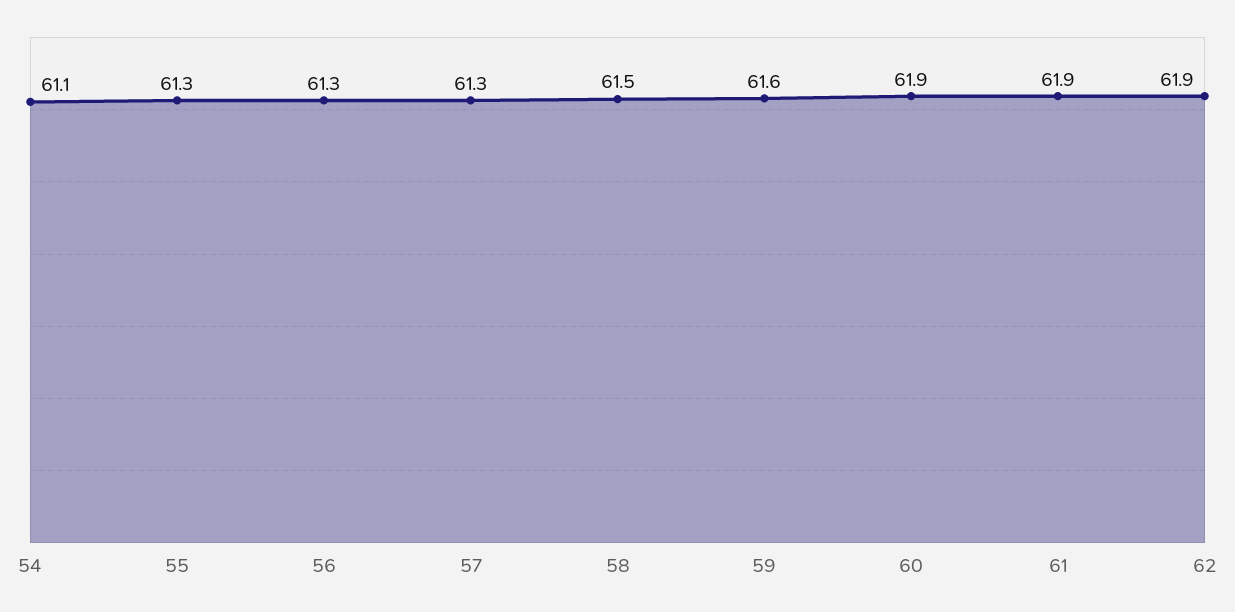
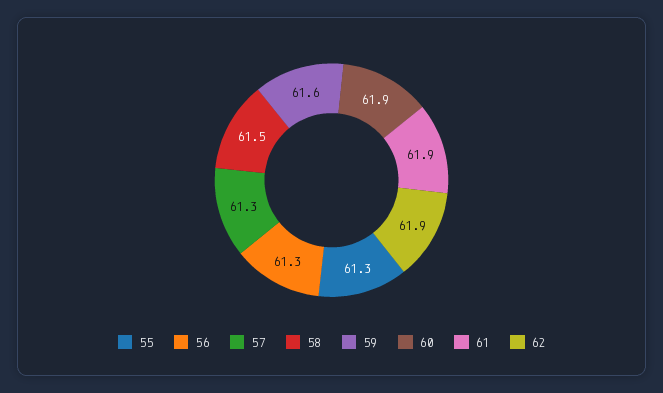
54: 61.1 -> none

